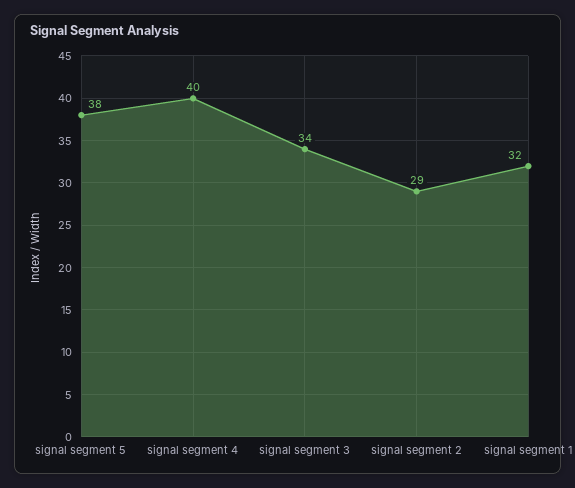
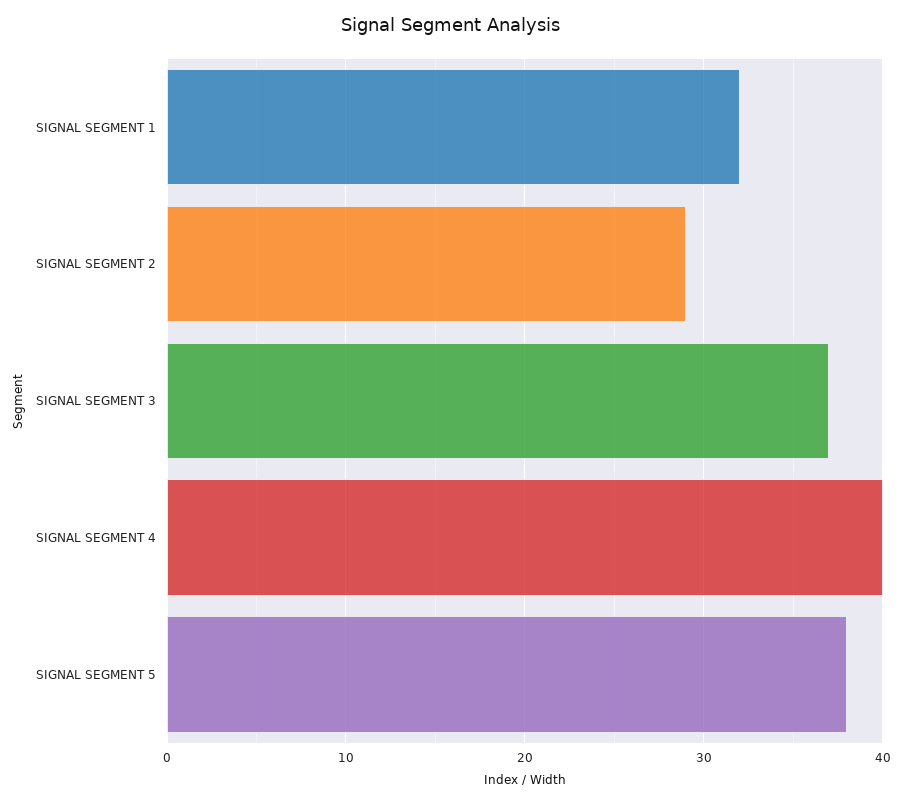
signal segment 3: 34 -> 37

